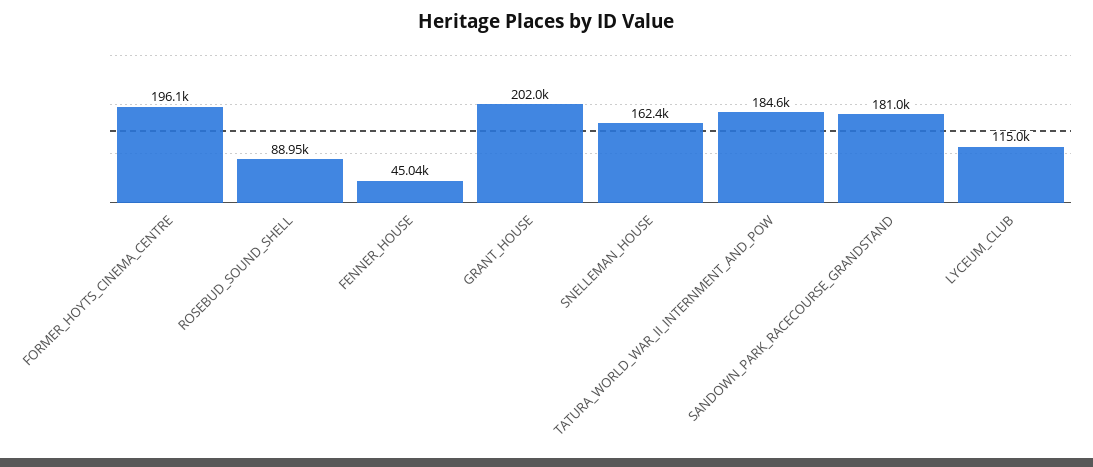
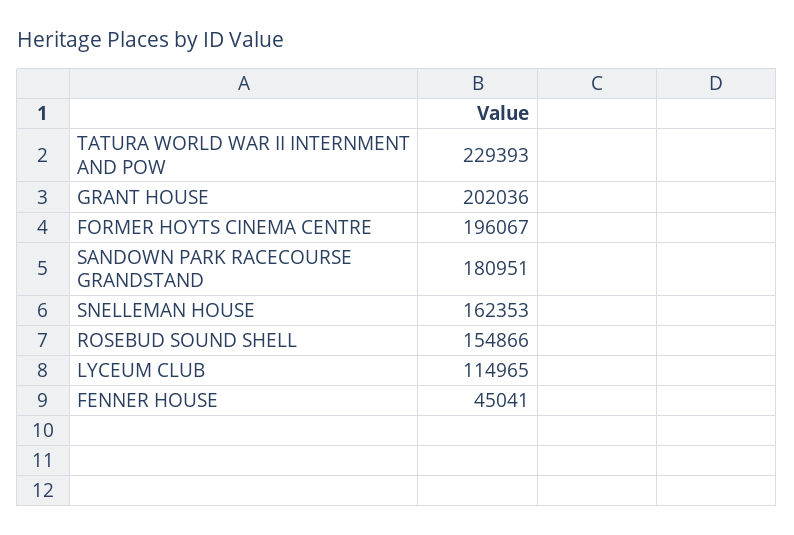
ROSEBUD_SOUND_SHELL: 88950 -> 154866
TATURA_WORLD_WAR_II_INTERNMENT_AND_POW: 184600 -> 229393

